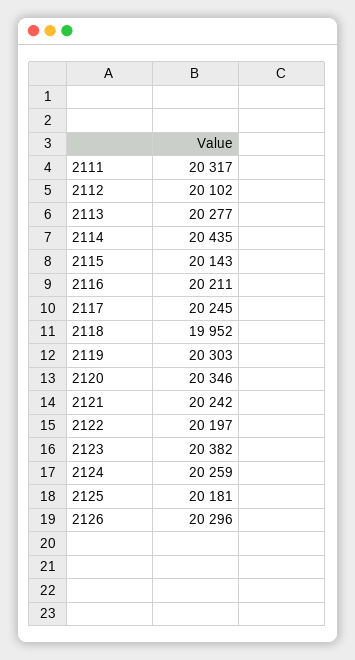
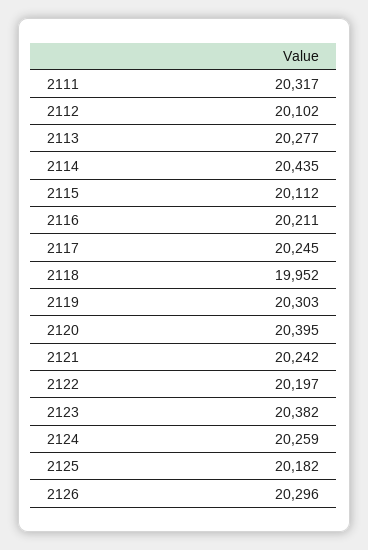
2115: 20143 -> 20112
2120: 20346 -> 20395
2125: 20181 -> 20182

